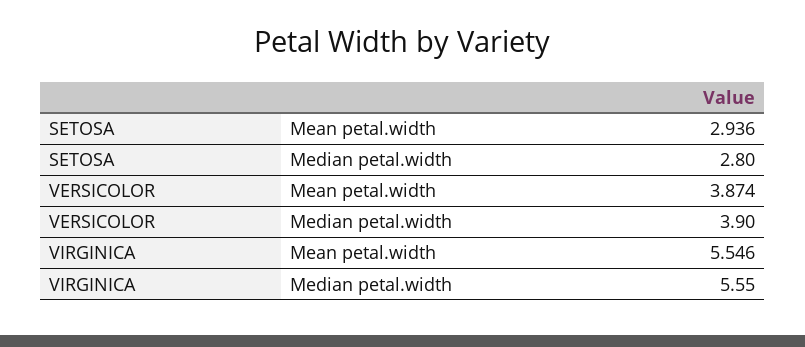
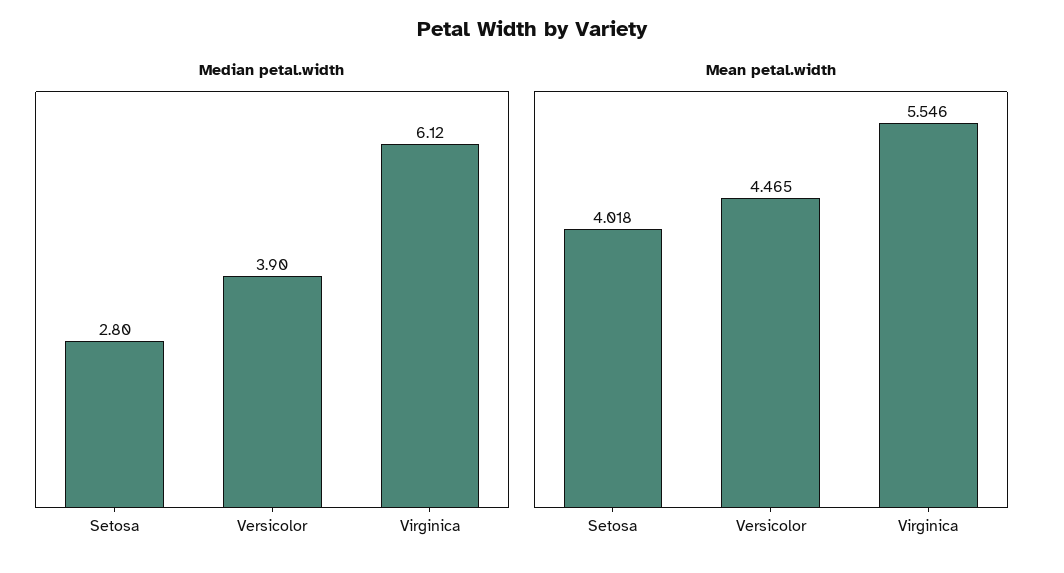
Mean petal.width, SETOSA: 2.936 -> 4.018
Mean petal.width, VERSICOLOR: 3.874 -> 4.465
Median petal.width, VIRGINICA: 5.55 -> 6.12

